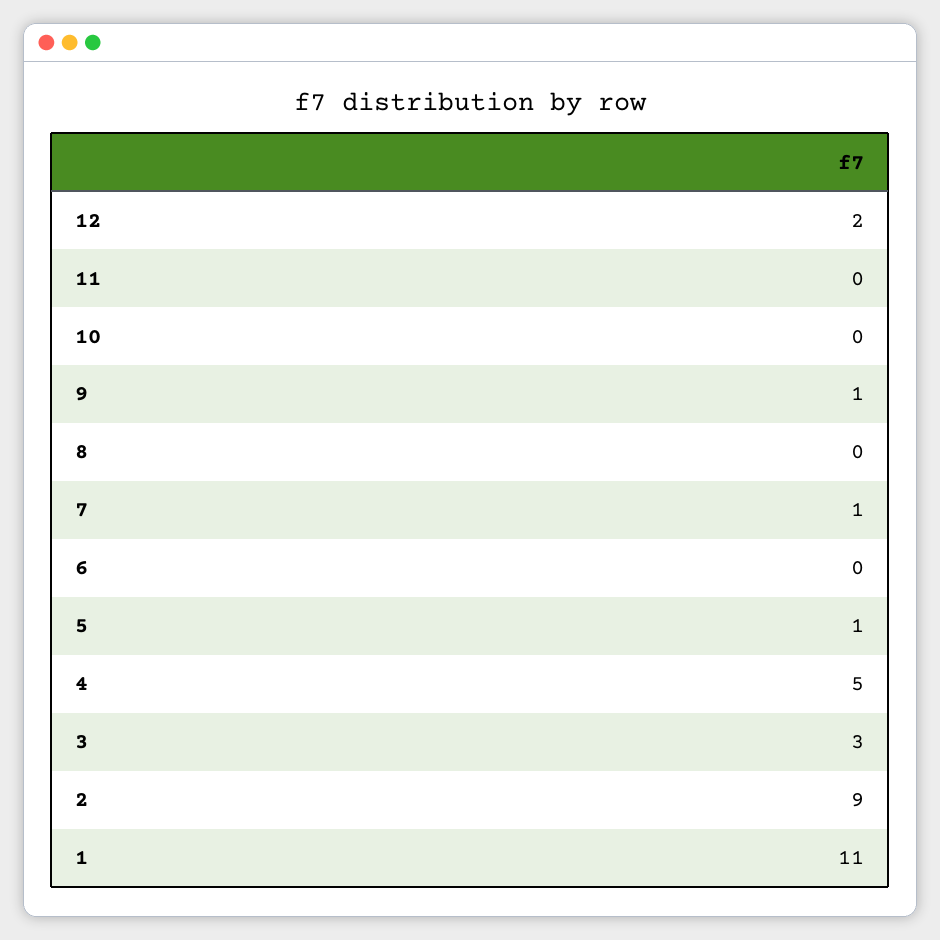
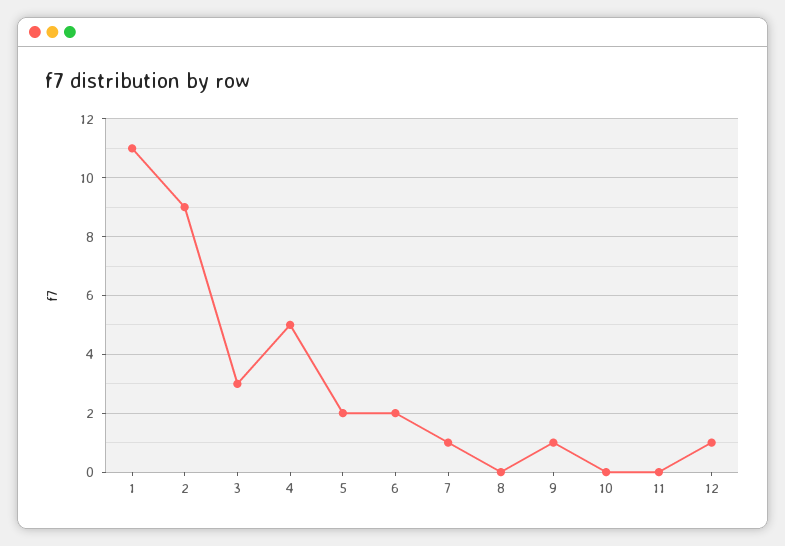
12: 2 -> 1
6: 0 -> 2
5: 1 -> 2

